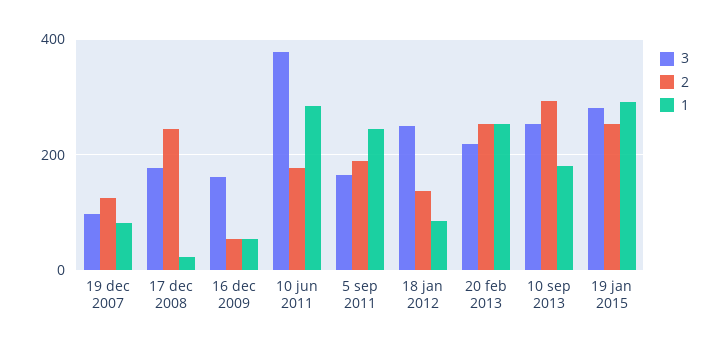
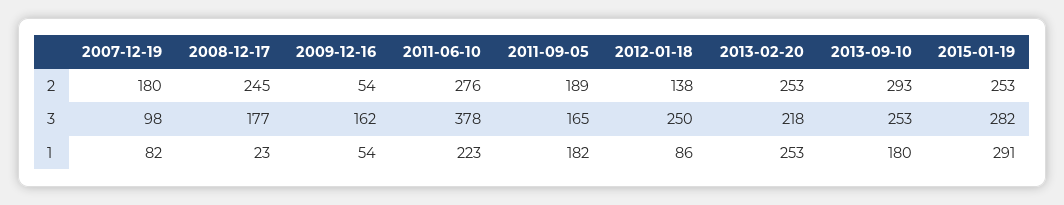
2, 19 dec 2007: 120 -> 180
2, 10 jun 2011: 180 -> 276
1, 10 jun 2011: 280 -> 223
1, 5 sep 2011: 240 -> 182

